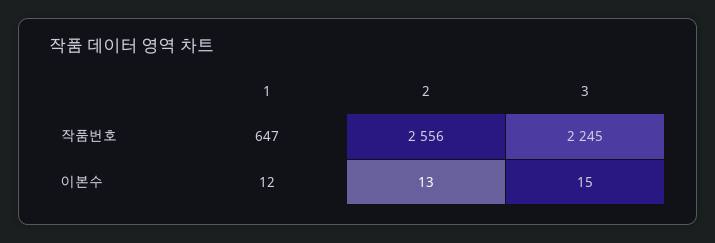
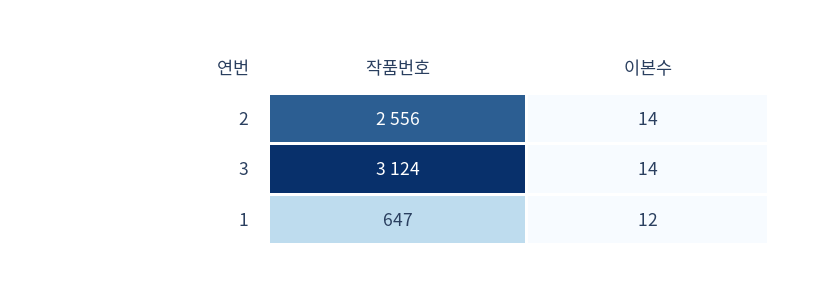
3, 작품번호: 2245 -> 3124
2, 이본수: 13 -> 14
3, 이본수: 15 -> 14

